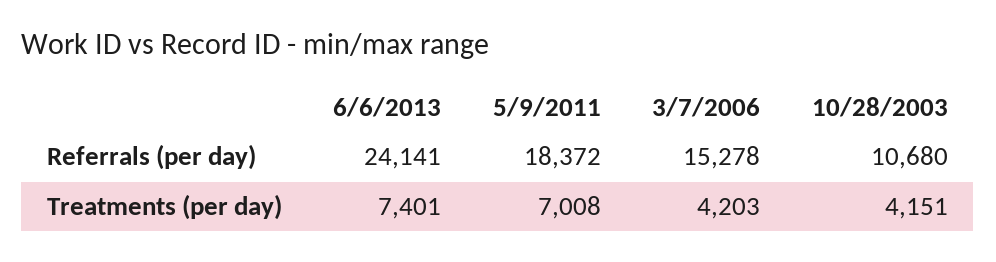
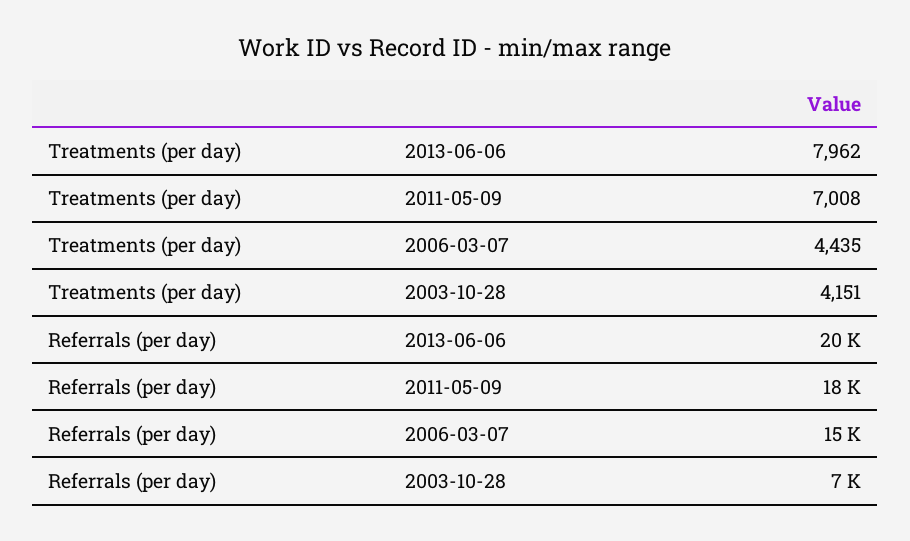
6/6/2013, Referrals (per day): 24141 -> 20000
10/28/2003, Referrals (per day): 10680 -> 7000
6/6/2013, Treatments (per day): 7401 -> 7962
3/7/2006, Treatments (per day): 4203 -> 4435

